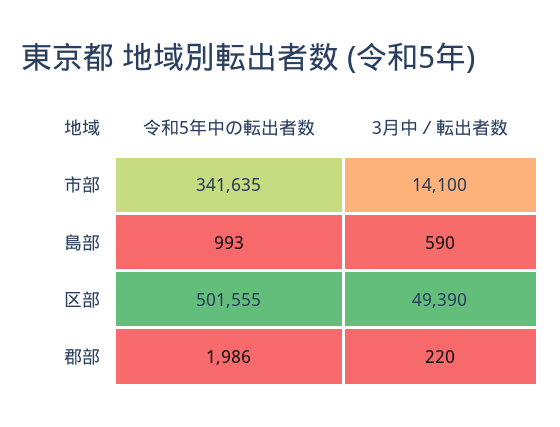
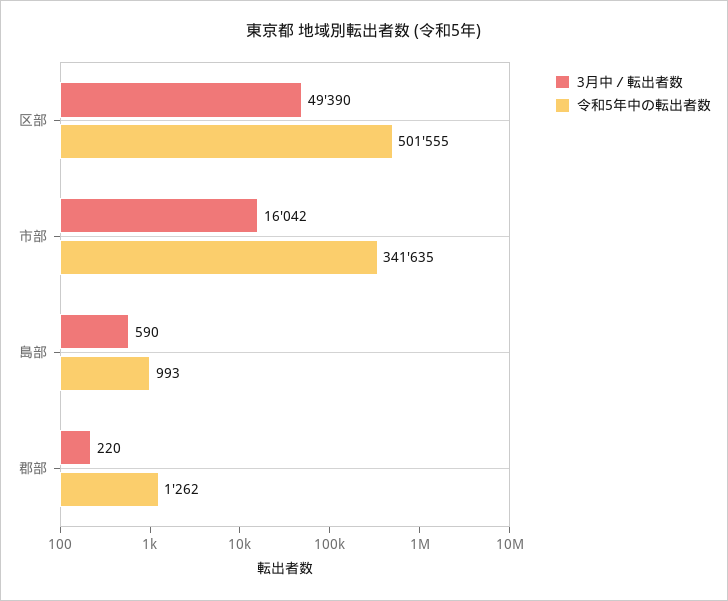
3月中／転出者数, 市部: 14100 -> 16042
令和5年中の転出者数, 郡部: 1986 -> 1262

